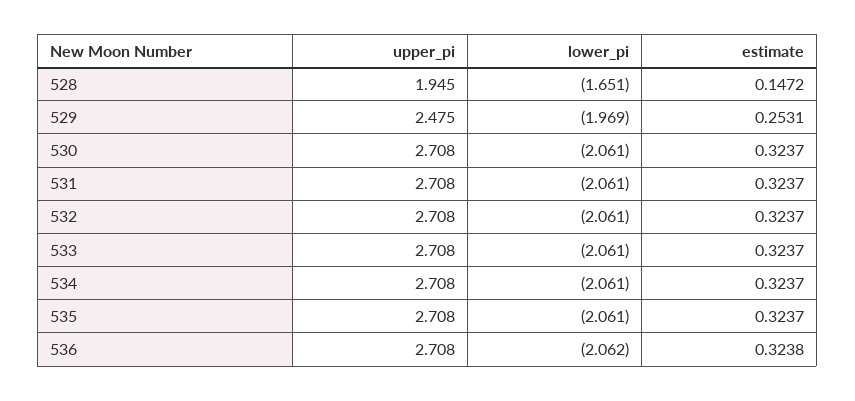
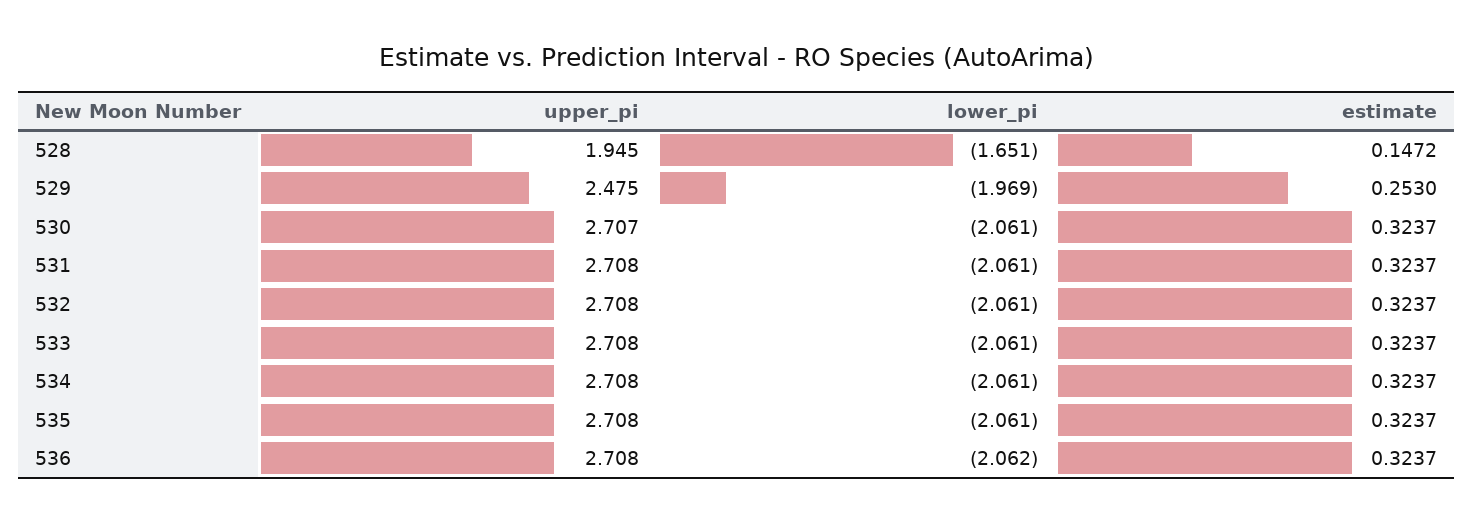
estimate, 529: 0.2531 -> 0.253
upper_pi, 530: 2.708 -> 2.707
estimate, 536: 0.3238 -> 0.3237

